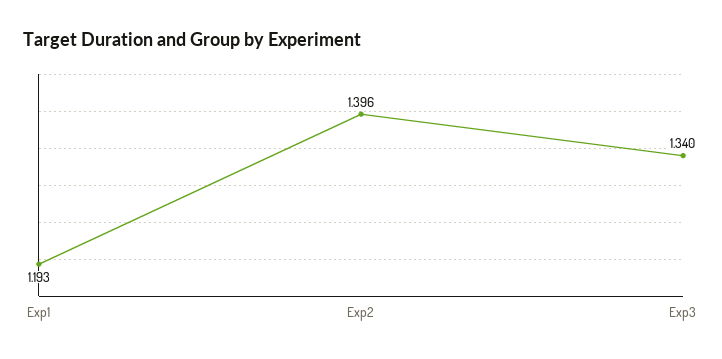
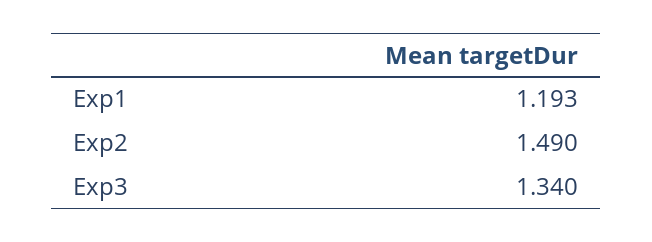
Exp2: 1.396 -> 1.49

